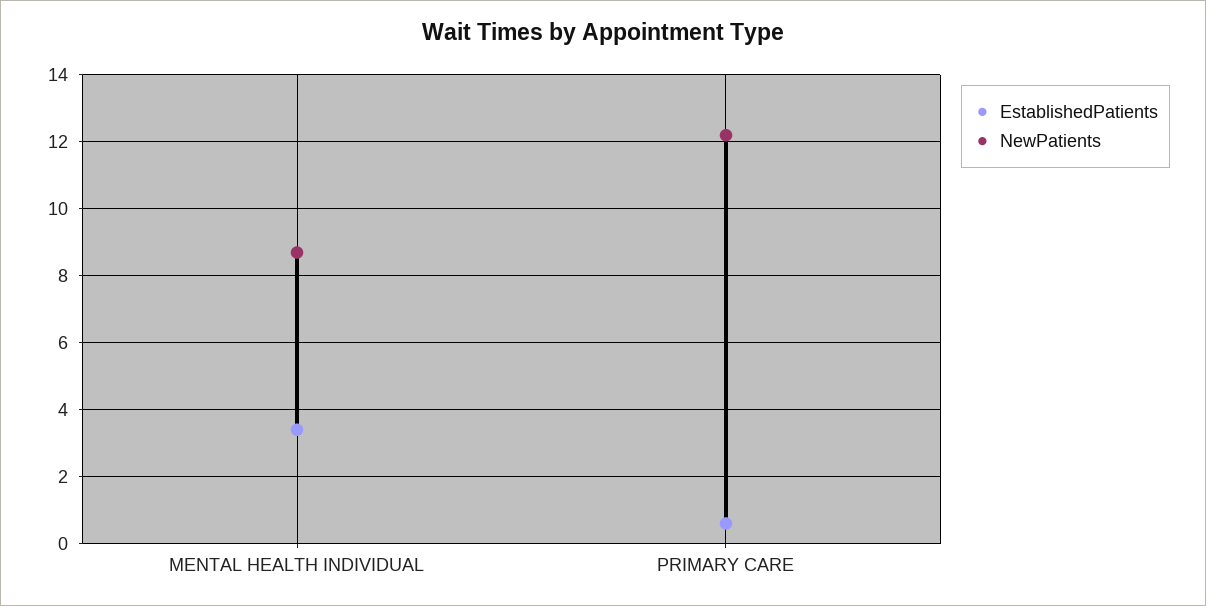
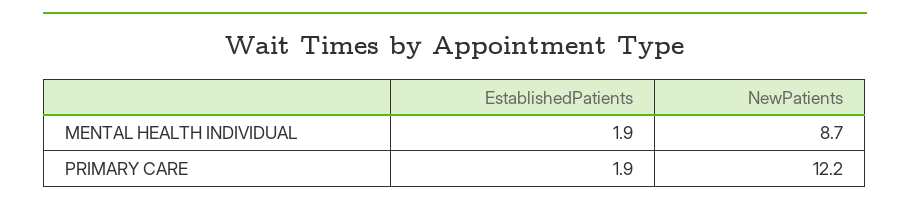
EstablishedPatients, MENTAL HEALTH INDIVIDUAL: 3.5 -> 1.9
EstablishedPatients, PRIMARY CARE: 0.5 -> 1.9

